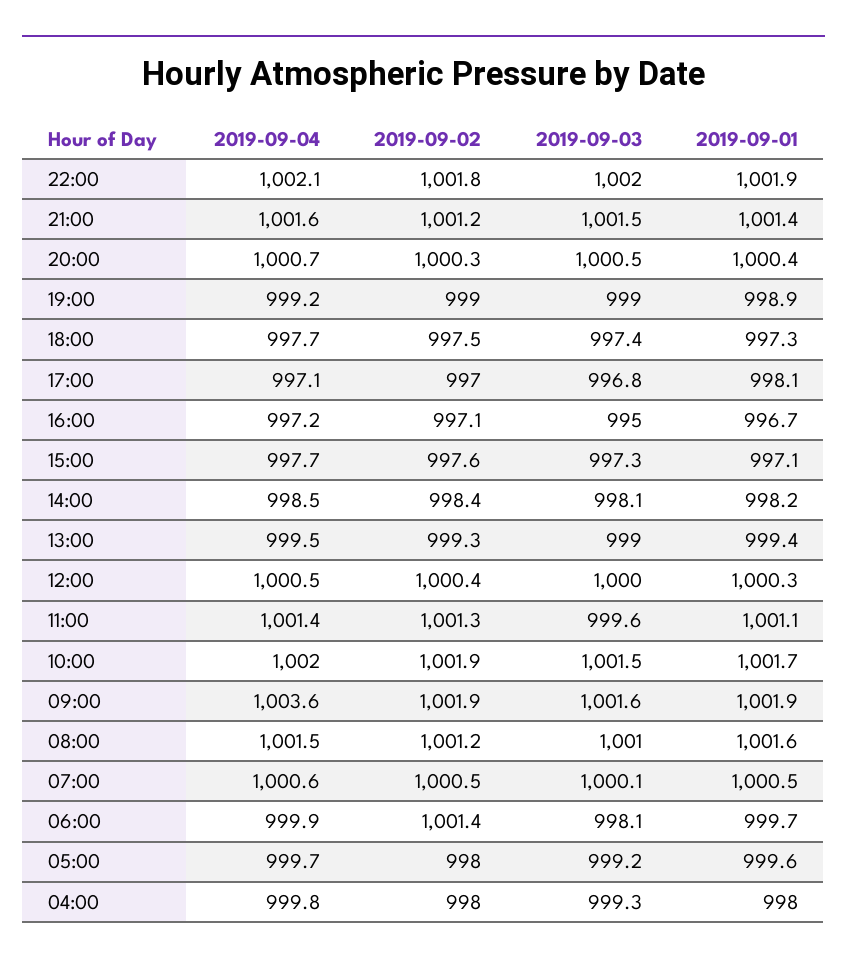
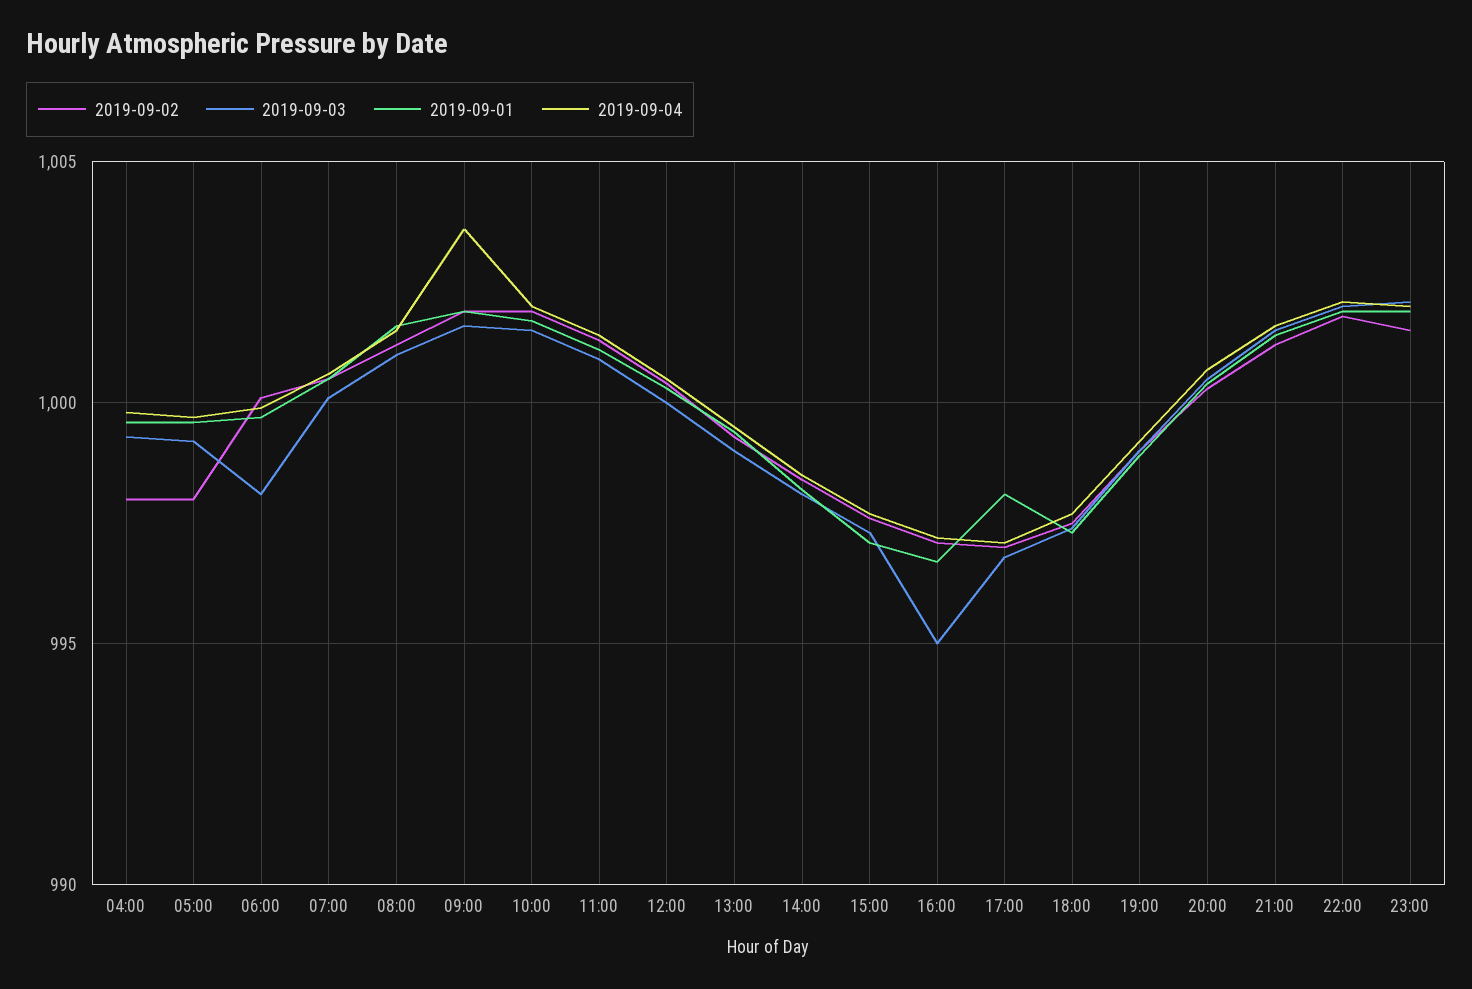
2019-09-03, 11:00: 999.6 -> 1001
2019-09-02, 06:00: 1001.4 -> 1000
2019-09-01, 04:00: 998 -> 999.5
2019-09-02, 23:00: none -> 1001.5
2019-09-03, 23:00: none -> 1002
2019-09-01, 23:00: none -> 1002
2019-09-04, 23:00: none -> 1002

